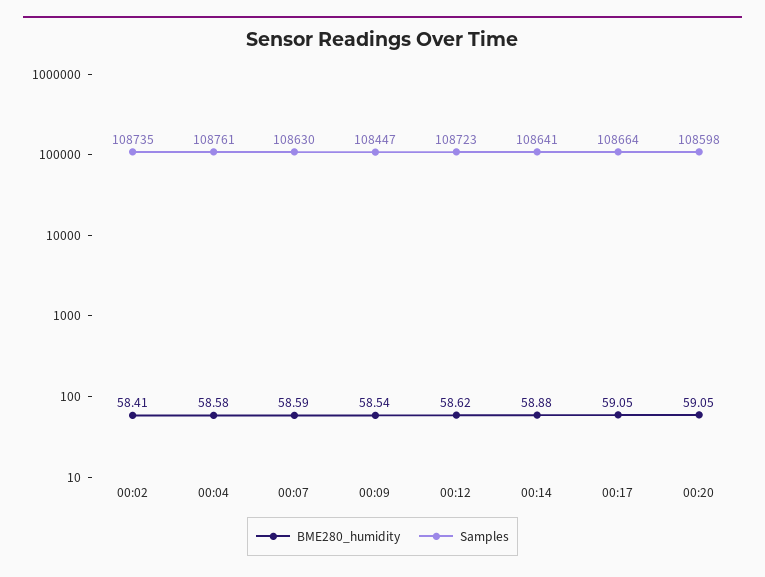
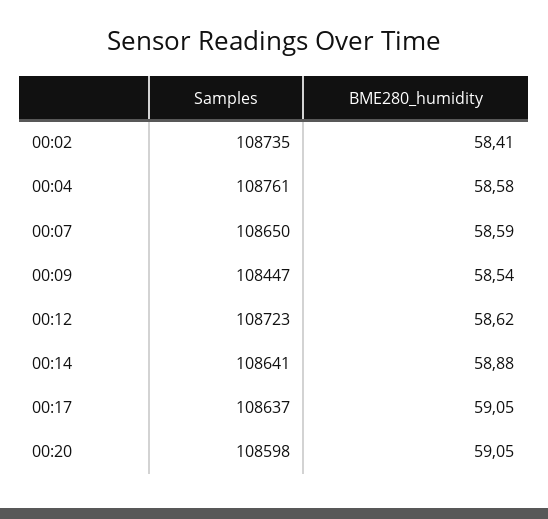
Samples, 00:07: 108630 -> 108650
Samples, 00:17: 108664 -> 108637

